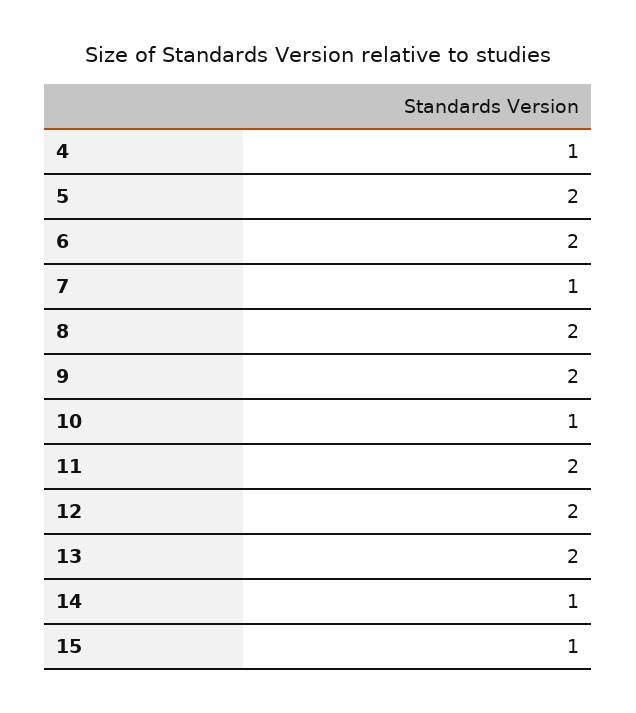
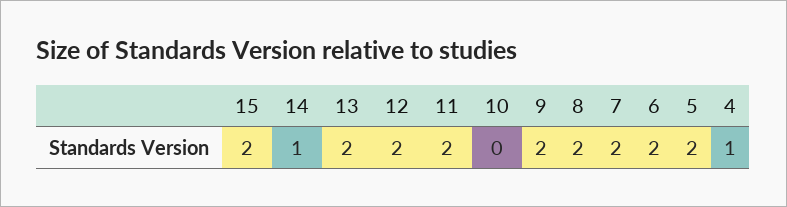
7: 1 -> 2
10: 1 -> 0
15: 1 -> 2

